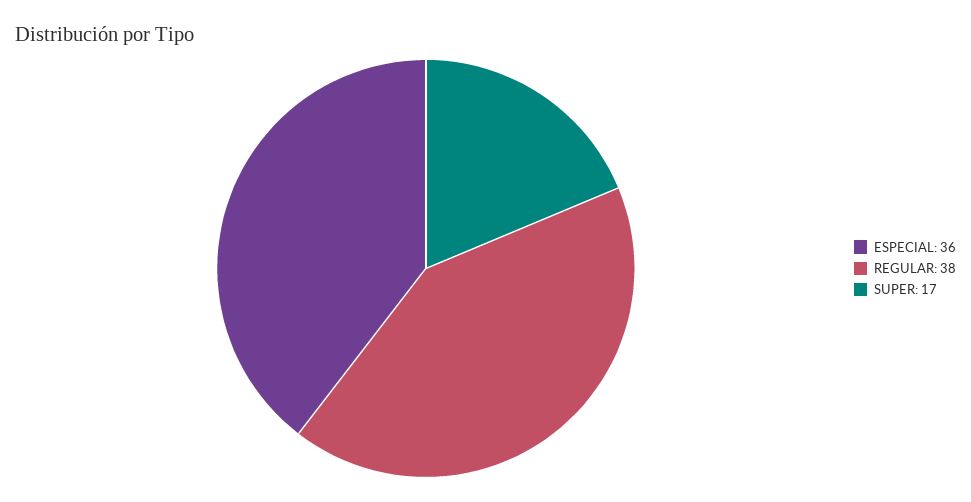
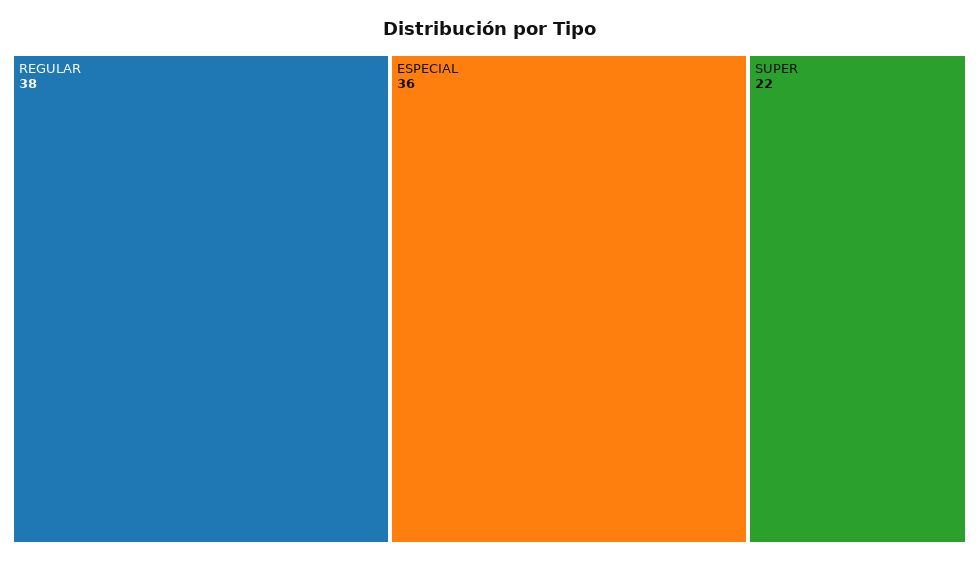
SUPER: 17 -> 22

